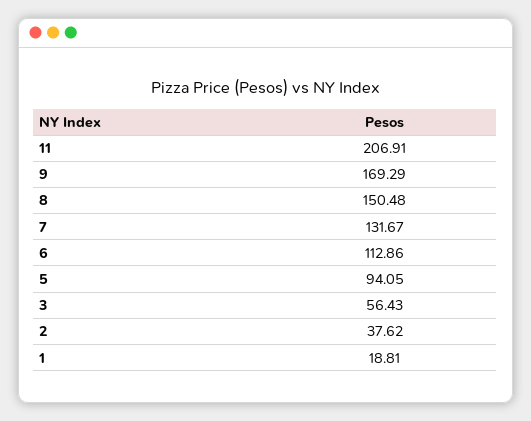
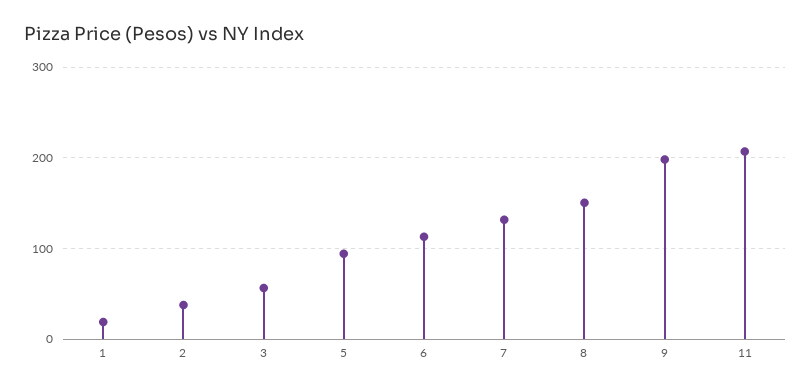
9: 169.29 -> 200

